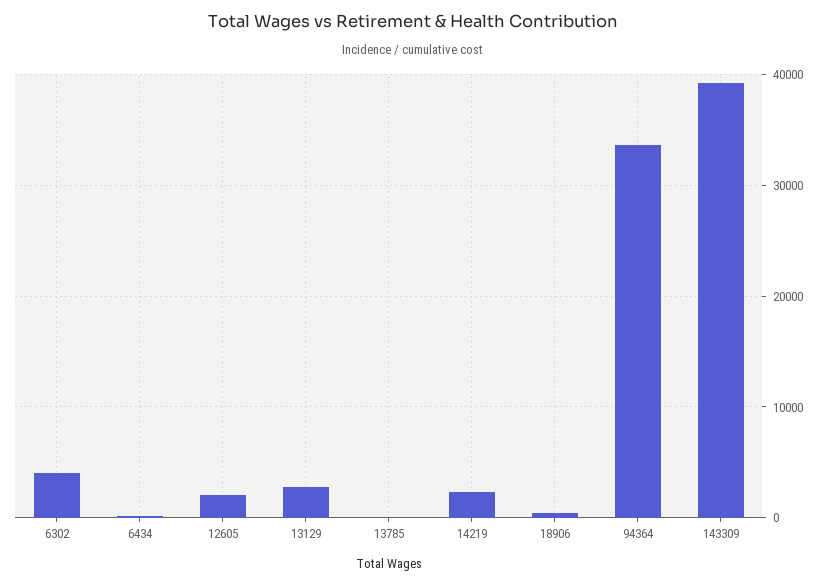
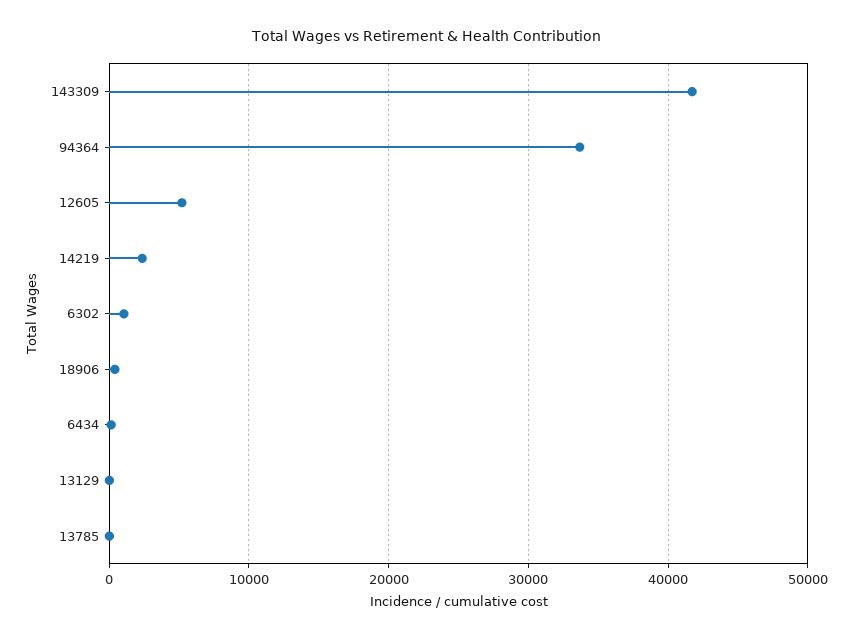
6302: 4000 -> 1000
12605: 2000 -> 5000
13129: 3000 -> 0
143309: 39000 -> 42000

